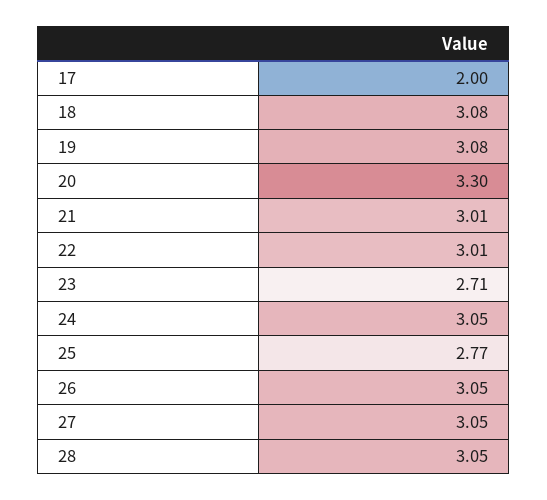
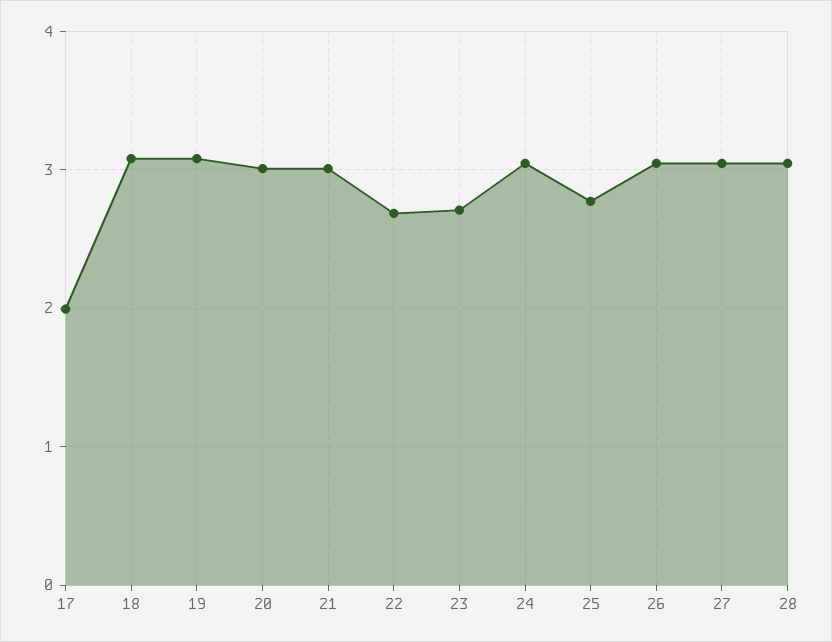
20: 3.3 -> 3
22: 3.01 -> 2.7

